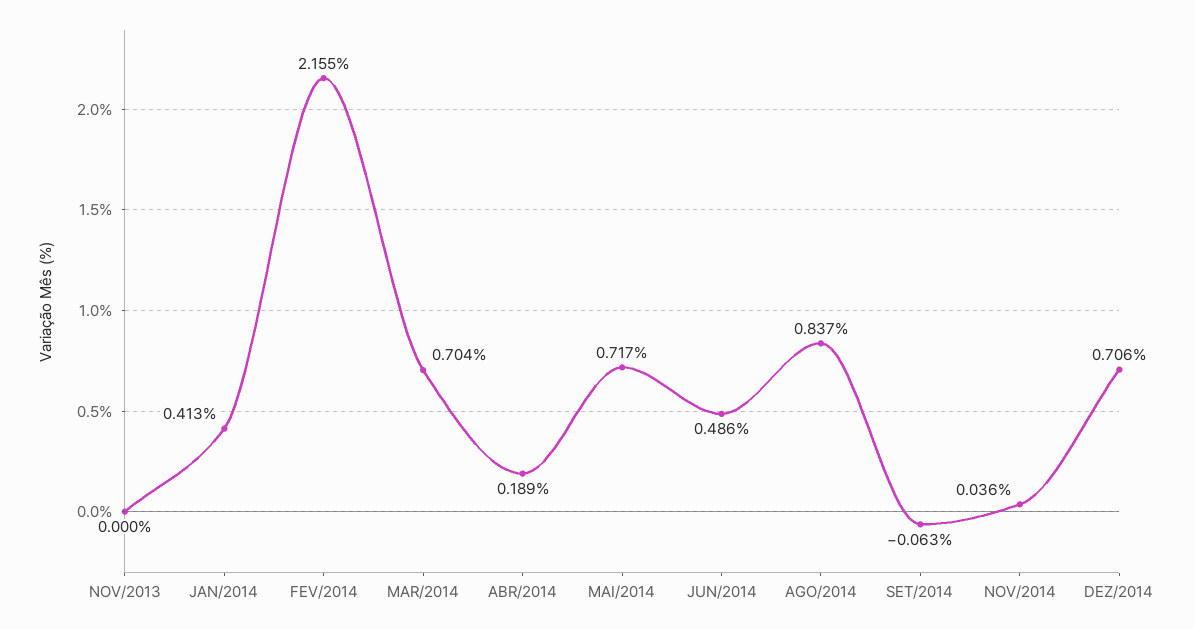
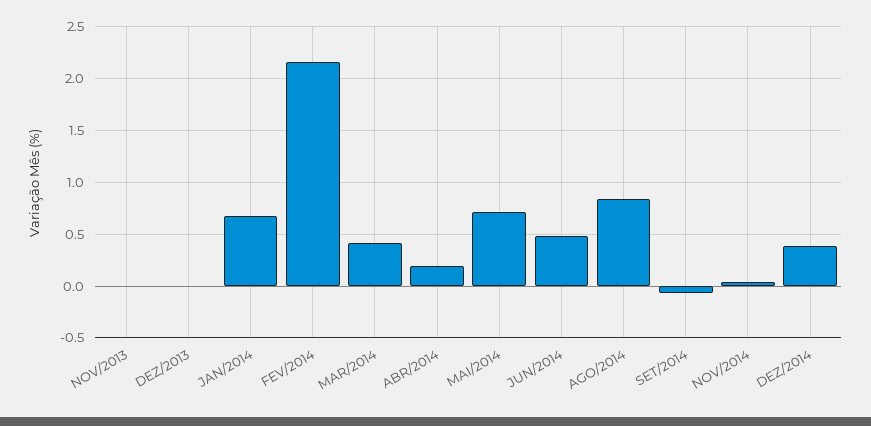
JAN/2014: 0.413 -> 0.7
MAR/2014: 0.704 -> 0.4
DEZ/2014: 0.706 -> 0.4
DEZ/2013: none -> 0

